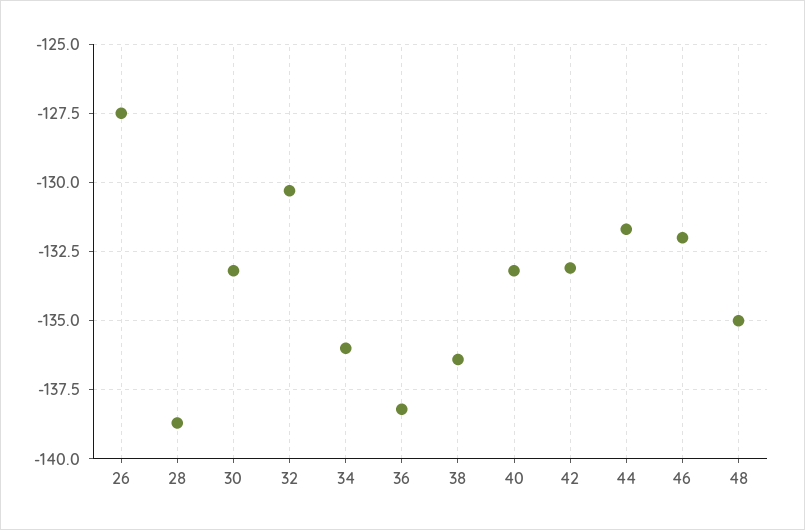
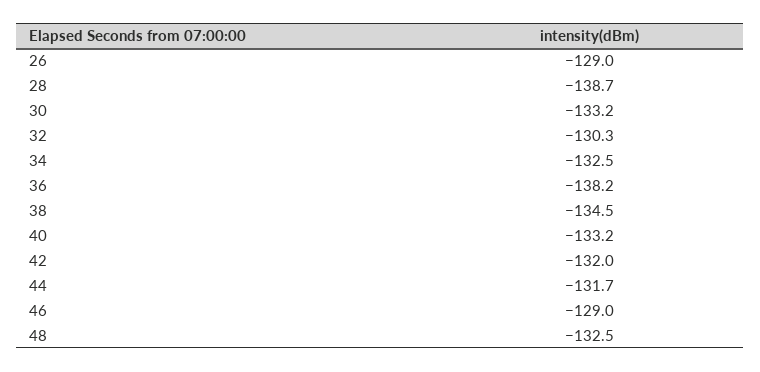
26: -127.5 -> -129
34: -136 -> -132.5
38: -136.5 -> -134.5
42: -133 -> -132
46: -132 -> -129
48: -135 -> -132.5

